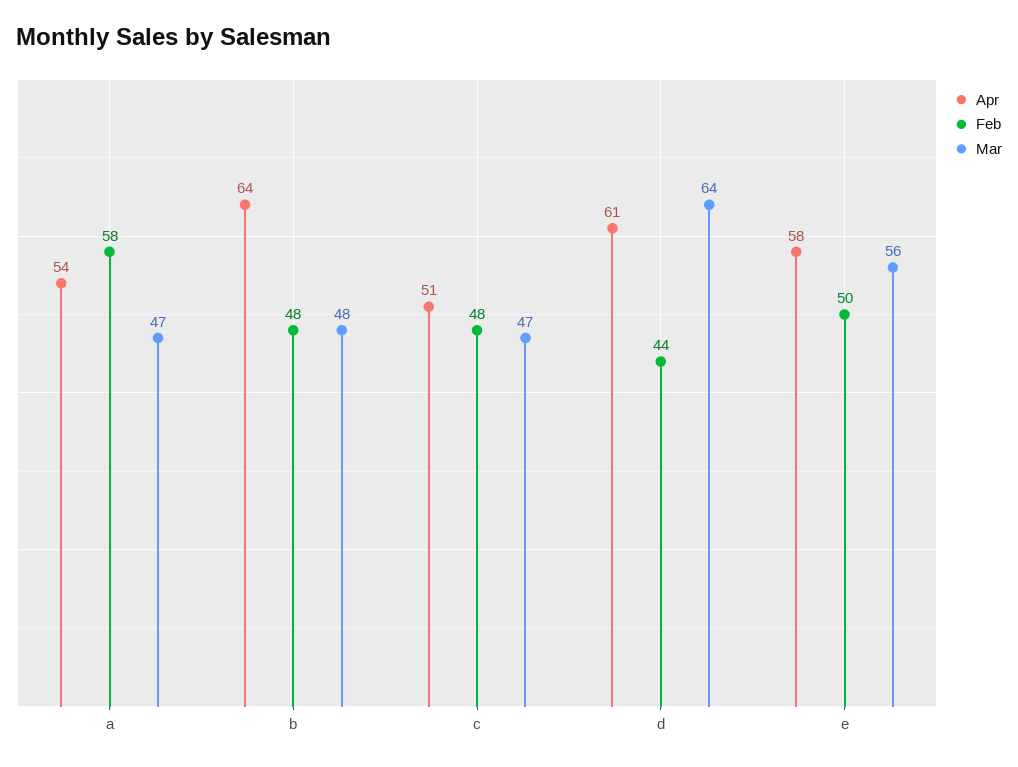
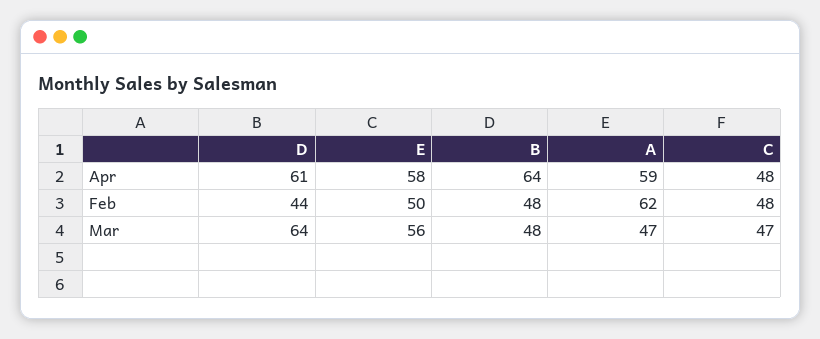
Apr, a: 54 -> 59
Feb, a: 58 -> 62
Apr, c: 51 -> 48

